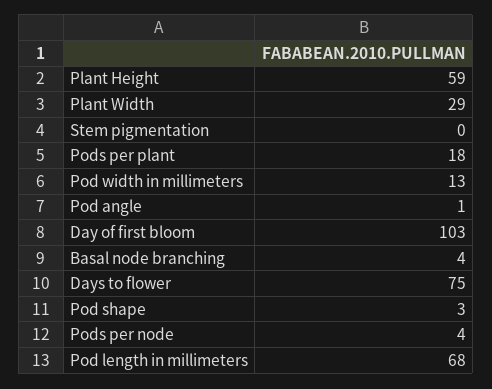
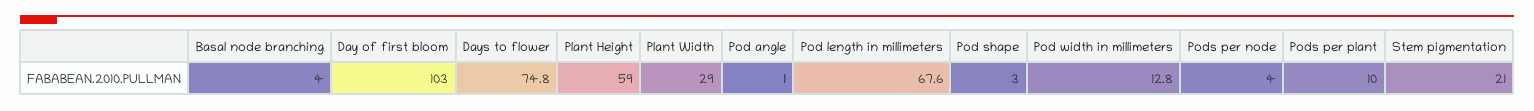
Stem pigmentation: 0 -> 21
Pods per plant: 18 -> 10

